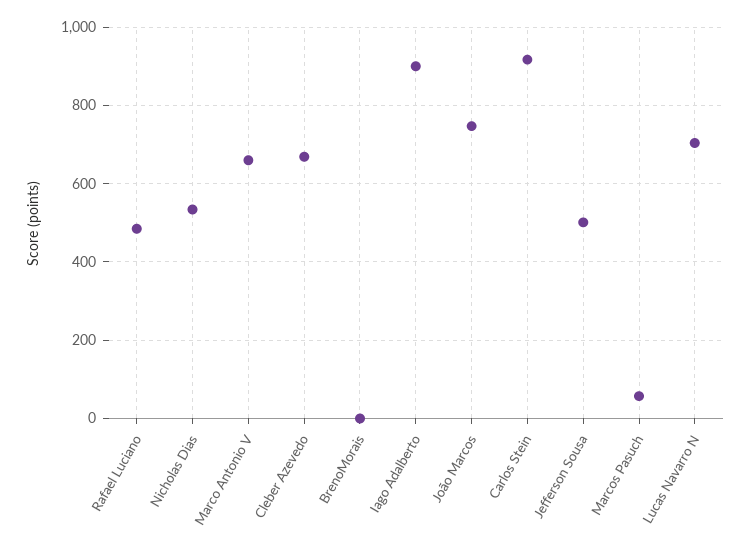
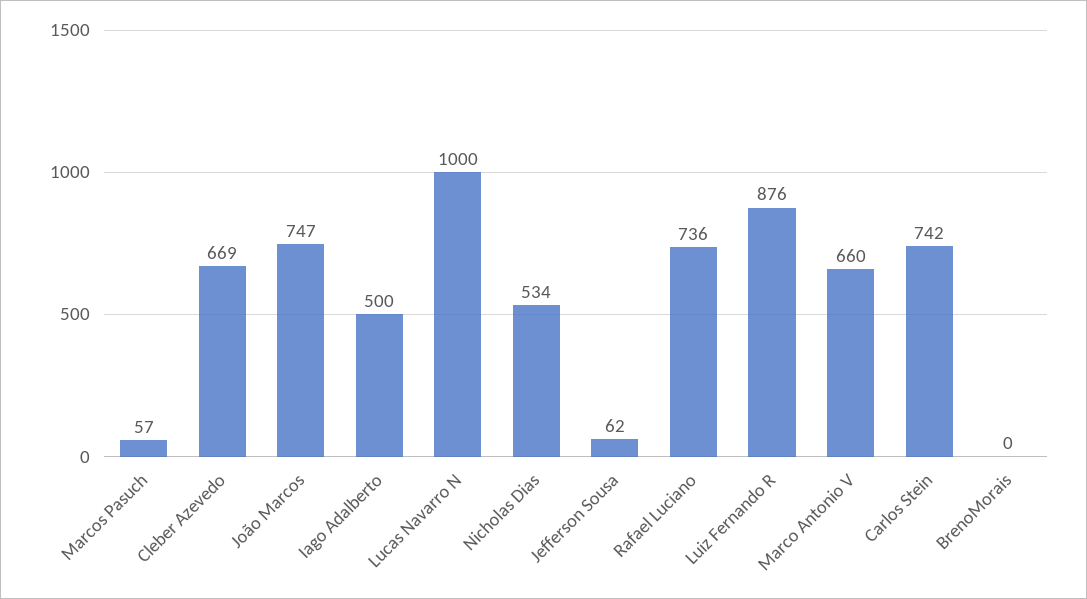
Rafael Luciano: 480 -> 736
Iago Adalberto: 900 -> 500
Carlos Stein: 920 -> 742
Jefferson Sousa: 500 -> 62
Lucas Navarro N: 700 -> 1000
Luiz Fernando R: none -> 876

